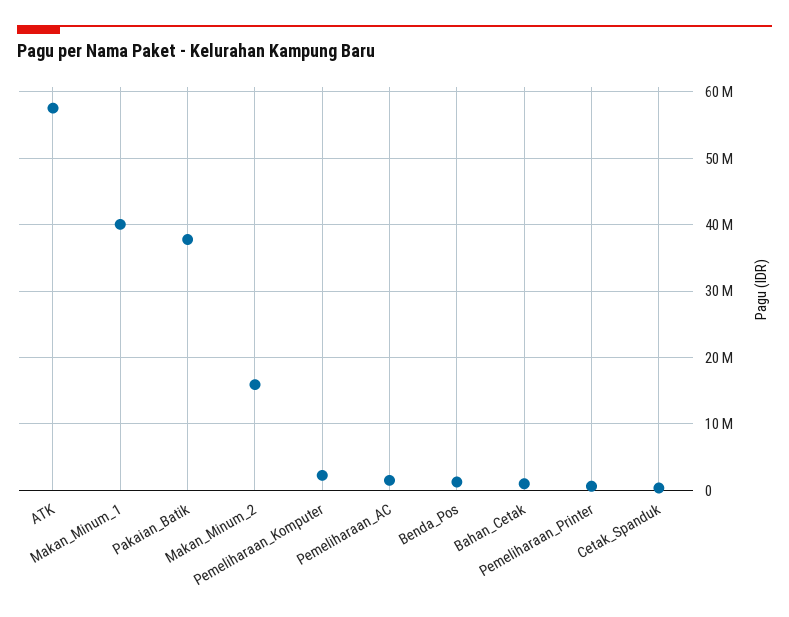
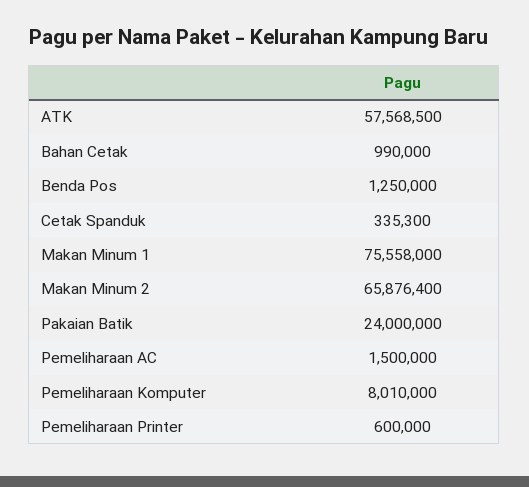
Makan_Minum_1: 40000000 -> 75558000
Pakaian_Batik: 38000000 -> 24000000
Makan_Minum_2: 16000000 -> 65876400
Pemeliharaan_Komputer: 2000000 -> 8010000

